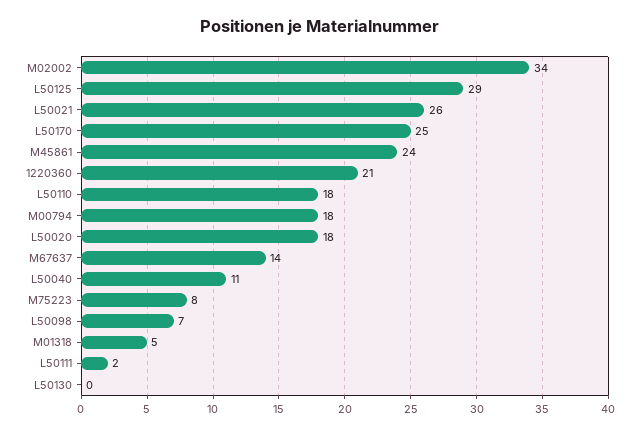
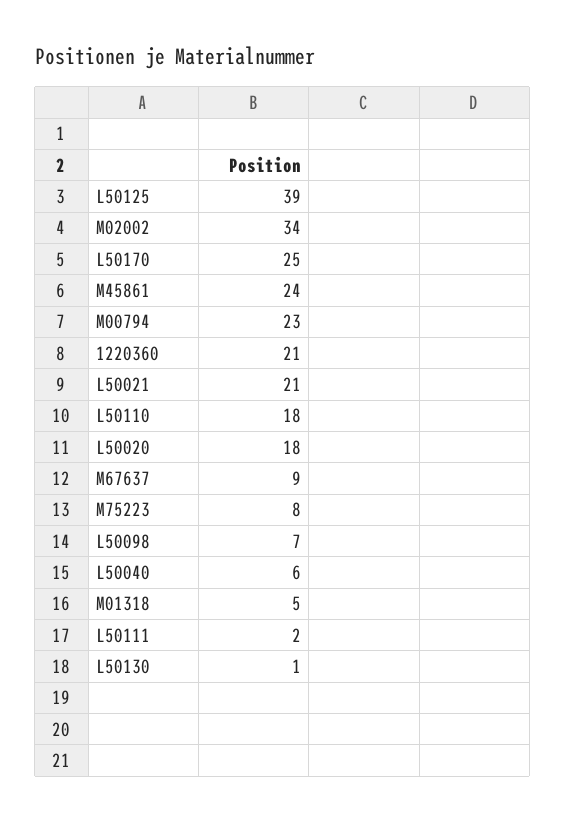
L50125: 29 -> 39
L50021: 26 -> 21
M00794: 18 -> 23
M67637: 14 -> 9
L50040: 11 -> 6
L50130: 0 -> 1

